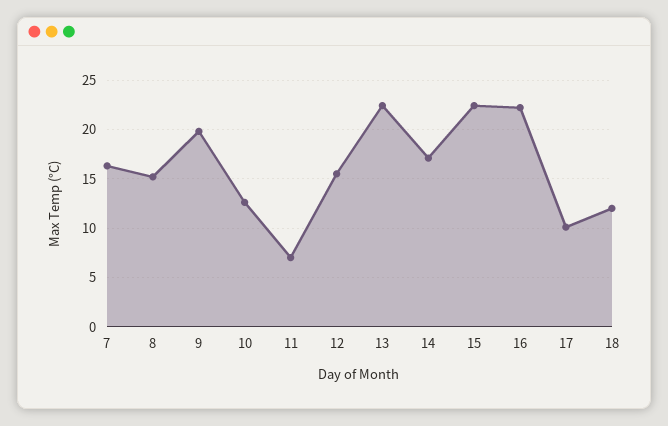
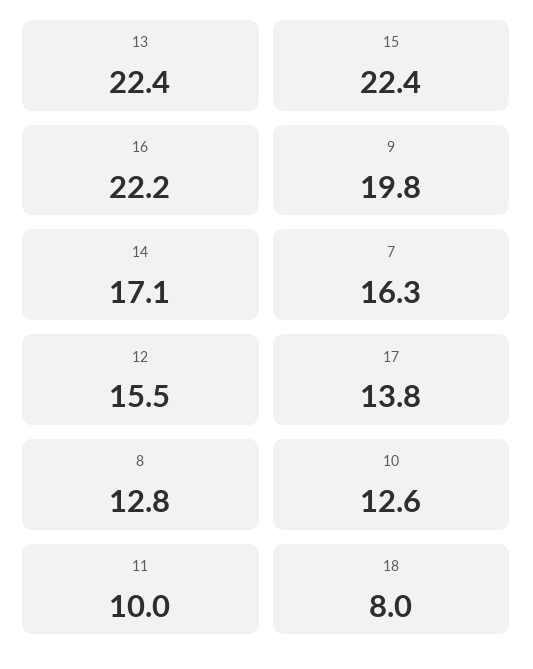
8: 15 -> 12.8
11: 7 -> 10
17: 10 -> 13.8
18: 12 -> 8

